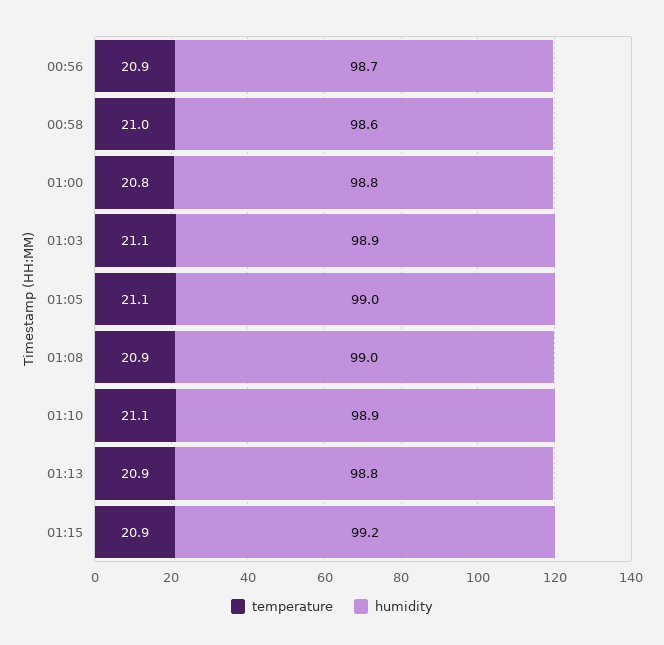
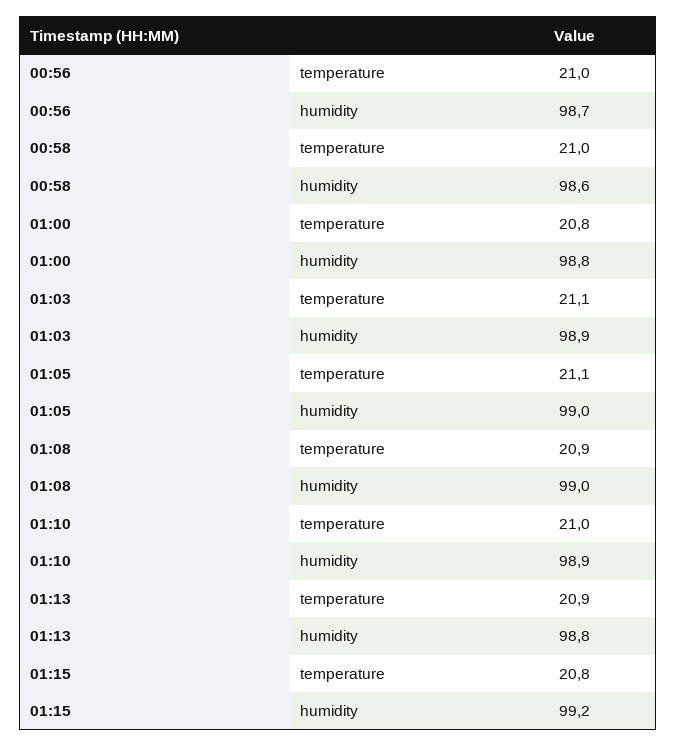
temperature, 00:56: 20.9 -> 21
temperature, 01:10: 21.1 -> 21
temperature, 01:15: 20.9 -> 20.8

